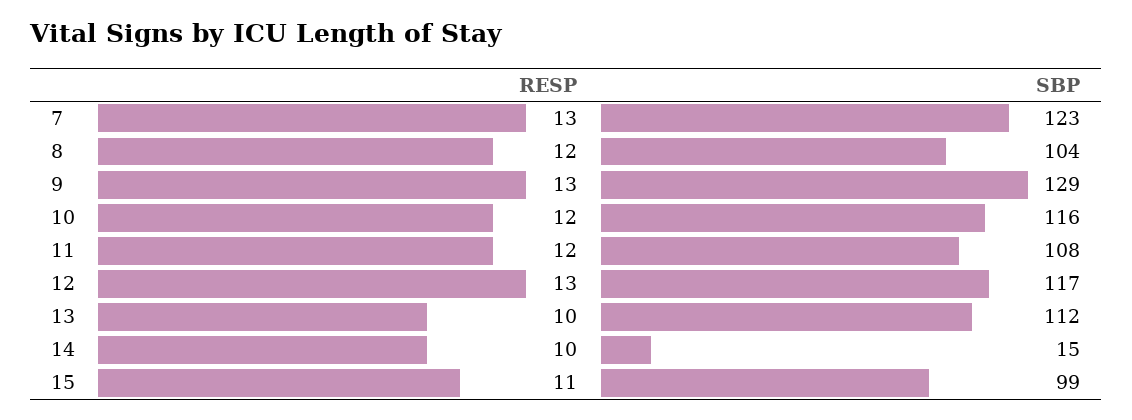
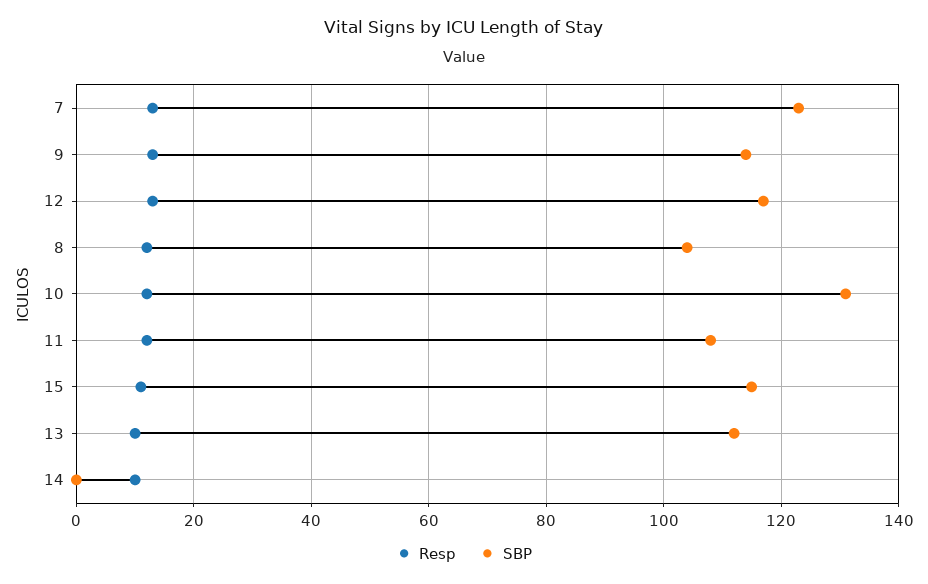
SBP, 9: 129 -> 115
SBP, 10: 116 -> 130
SBP, 14: 15 -> 0
SBP, 15: 99 -> 115

